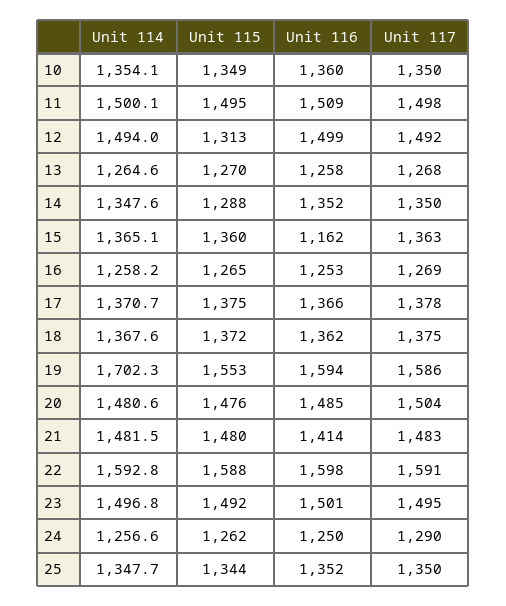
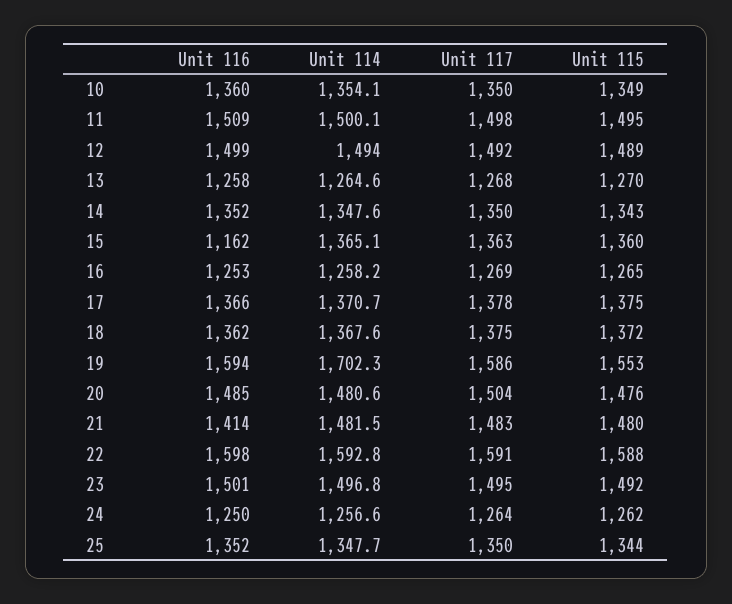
Unit 115, 12: 1313 -> 1489
Unit 115, 14: 1288 -> 1343
Unit 117, 24: 1290 -> 1264

